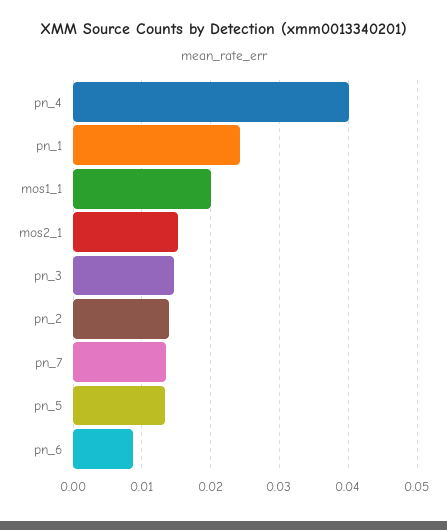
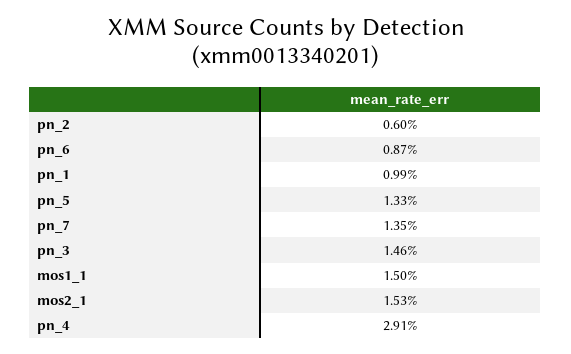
pn_4: 0.04 -> 0.0291
pn_1: 0.024 -> 0.0099
mos1_1: 0.02 -> 0.015
pn_2: 0.014 -> 0.006

